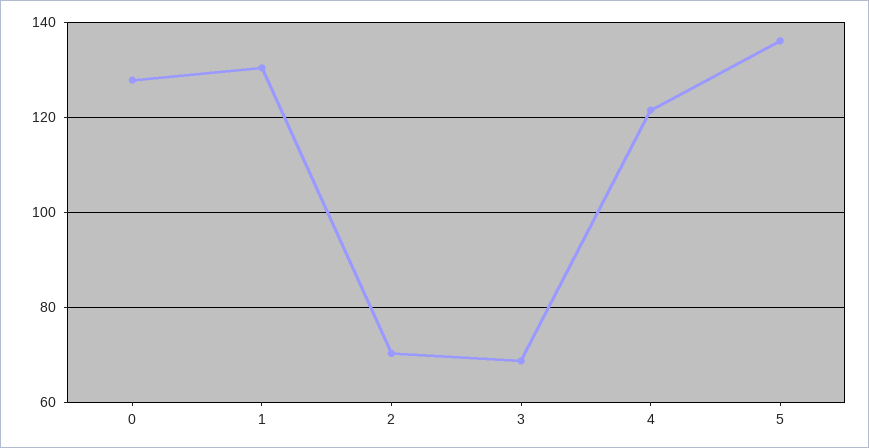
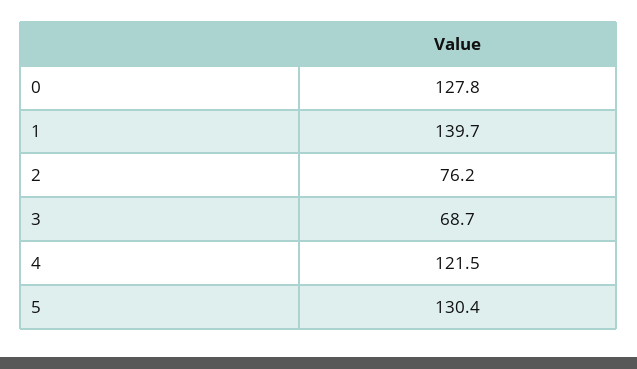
1: 130 -> 139.7
2: 70 -> 76.2
5: 136 -> 130.4

